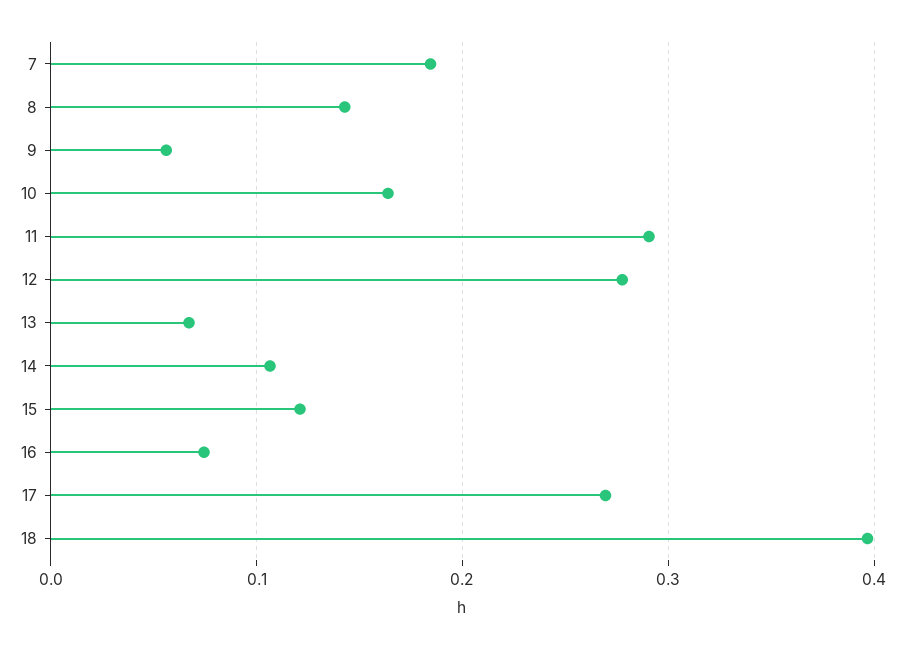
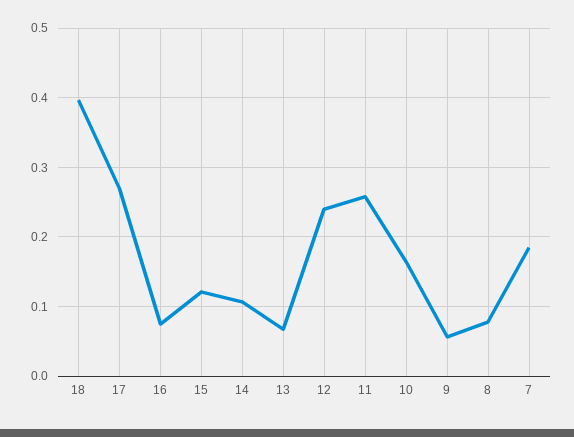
8: 0.14 -> 0.08
11: 0.29 -> 0.26
12: 0.28 -> 0.24

